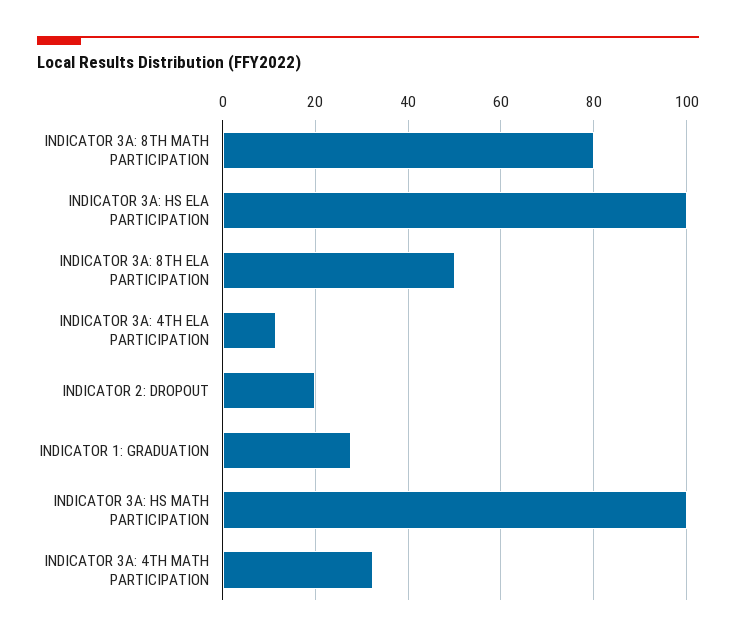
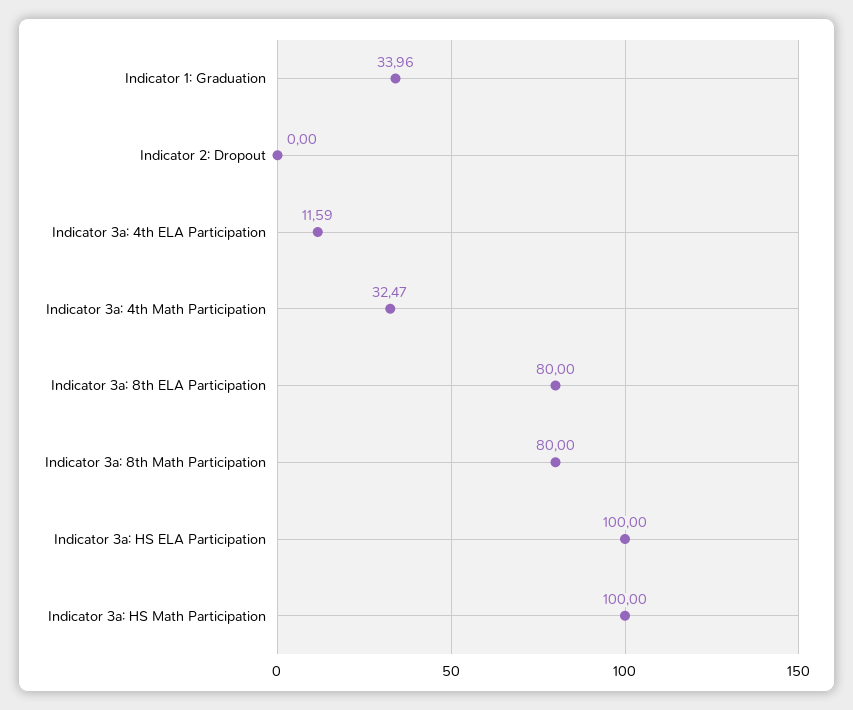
INDICATOR 3A: 8TH ELA PARTICIPATION: 50 -> 80
INDICATOR 2: DROPOUT: 20 -> 0
INDICATOR 1: GRADUATION: 28 -> 33.96

